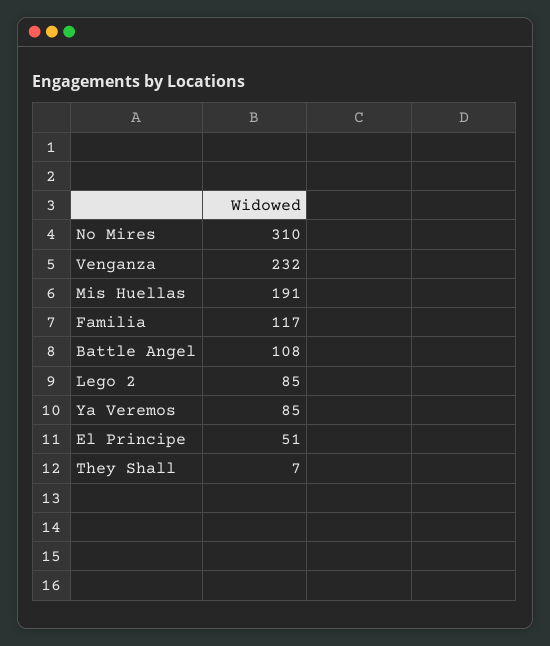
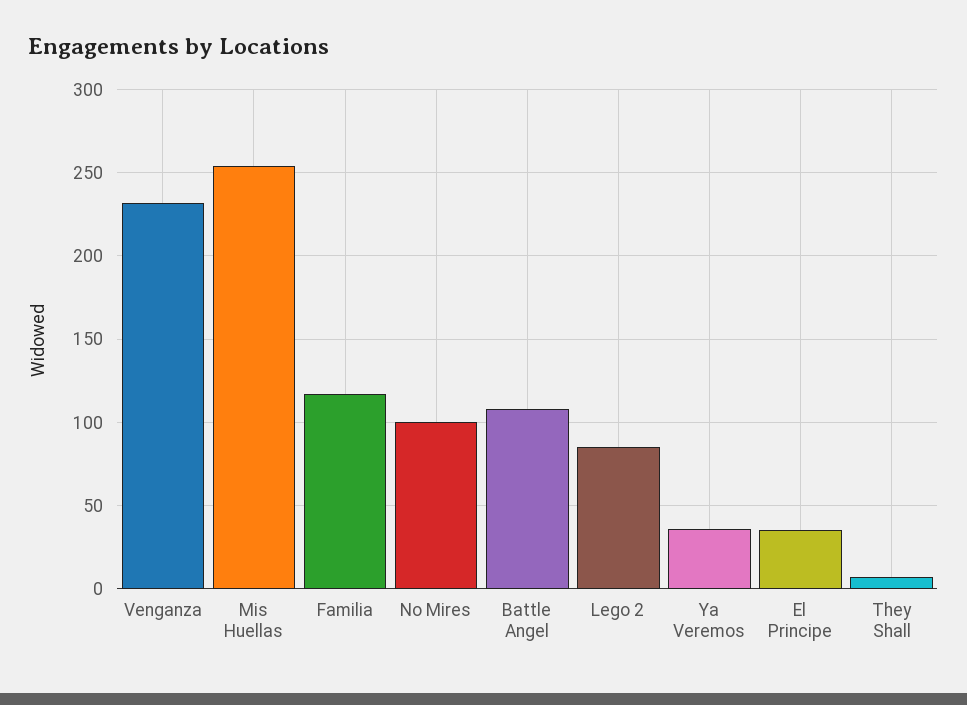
No Mires: 310 -> 100
Mis Huellas: 191 -> 255
Ya Veremos: 85 -> 35
El Principe: 51 -> 35

